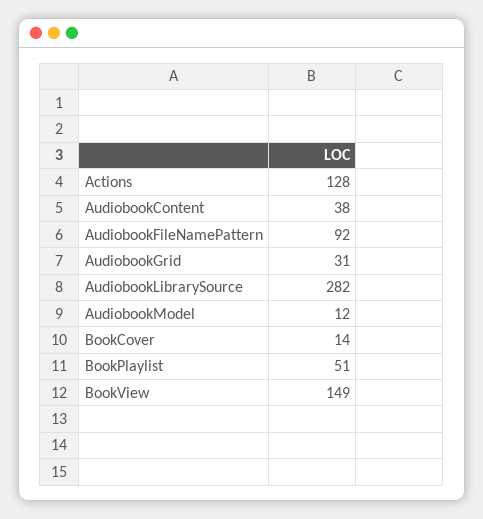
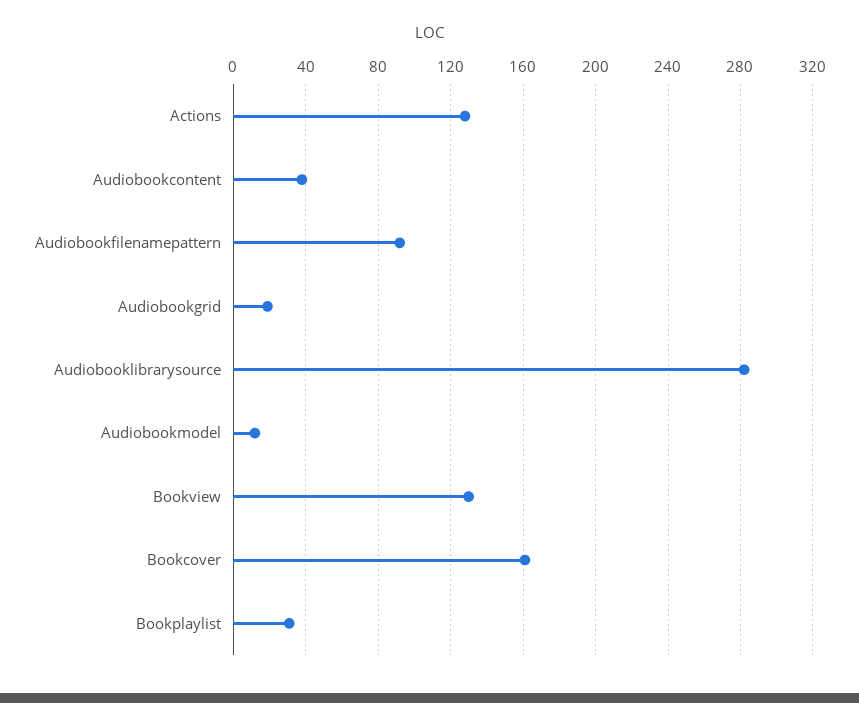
AudiobookGrid: 31 -> 20
BookCover: 14 -> 160
BookPlaylist: 51 -> 30
BookView: 149 -> 130

